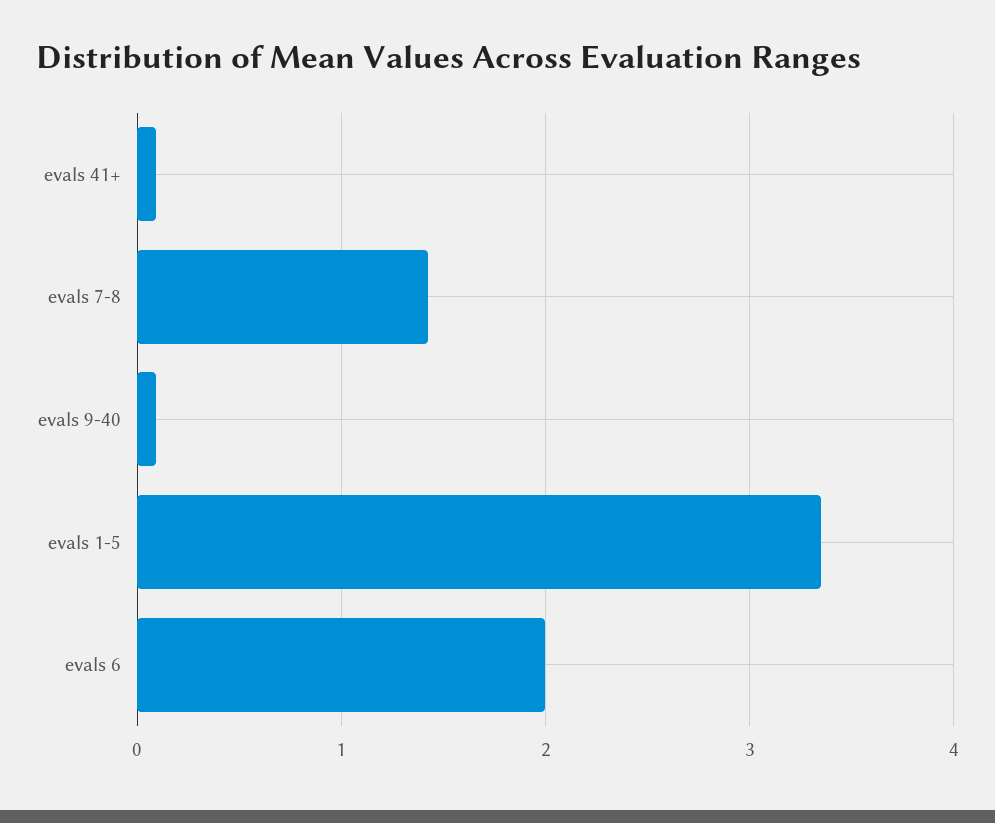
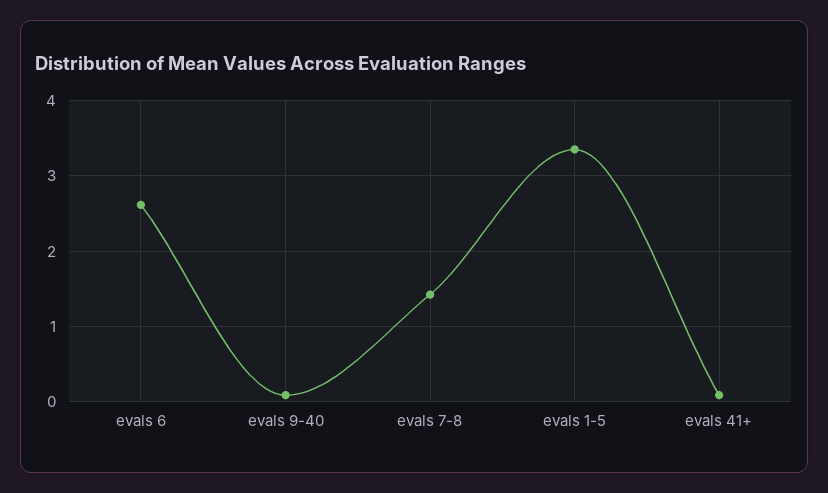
evals 6: 2 -> 2.6

